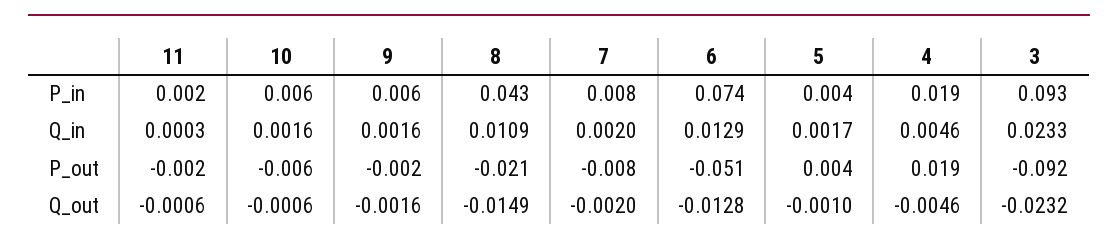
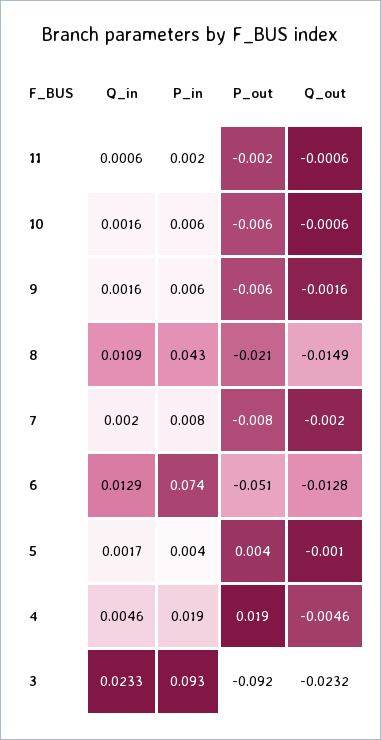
11, Q_in: 0.0003 -> 0.0006
9, P_out: -0.002 -> -0.006

